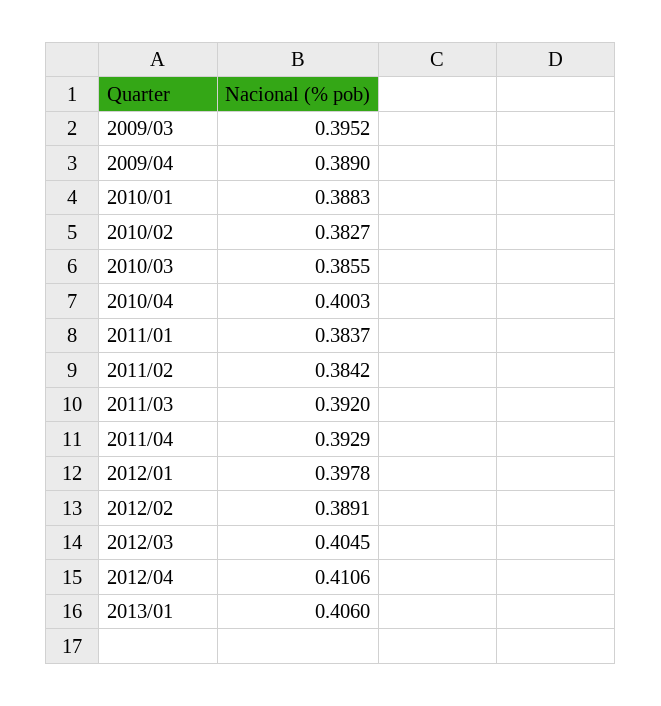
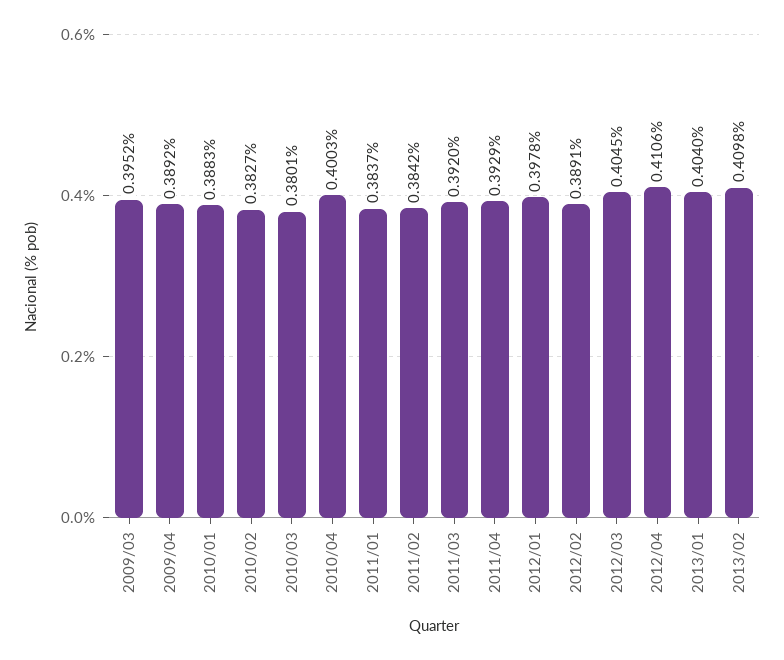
2009/04: 0.389 -> 0.3892
2010/03: 0.3855 -> 0.3801
2013/01: 0.406 -> 0.404
2013/02: none -> 0.4098

